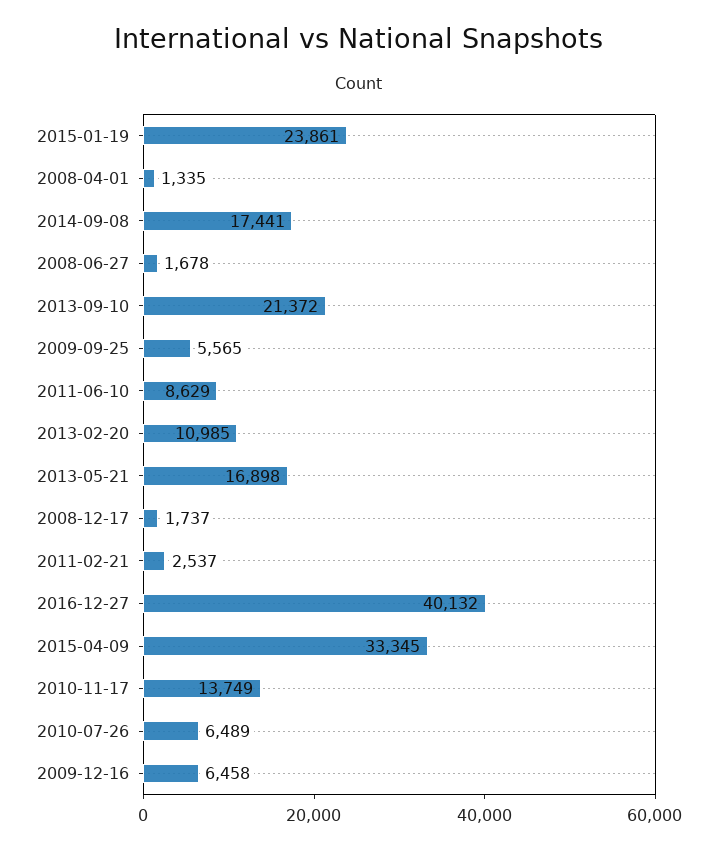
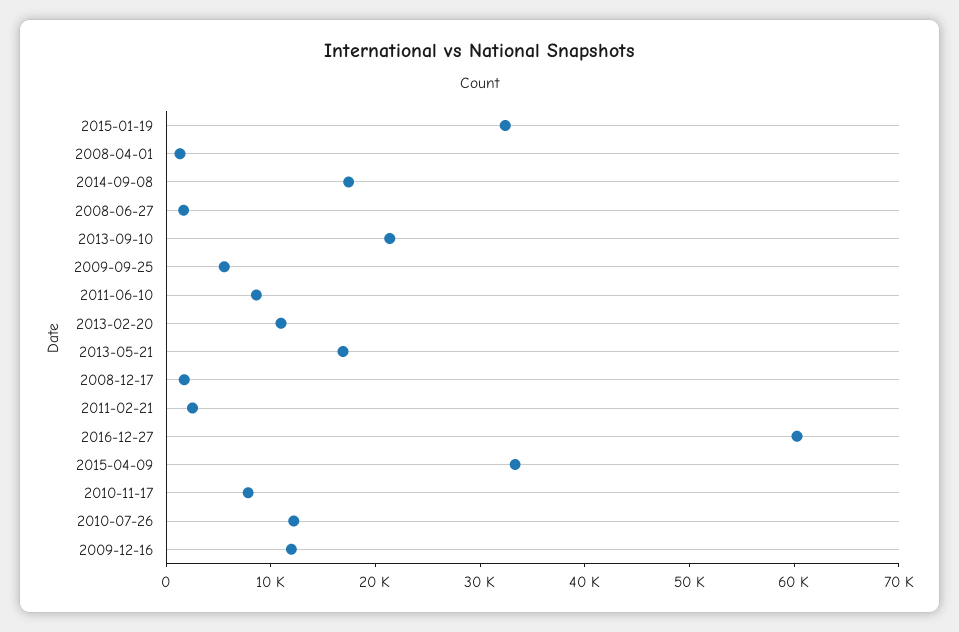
2015-01-19: 23861 -> 32000
2016-12-27: 40132 -> 60000
2010-11-17: 13749 -> 8000
2010-07-26: 6489 -> 12000
2009-12-16: 6458 -> 12000

